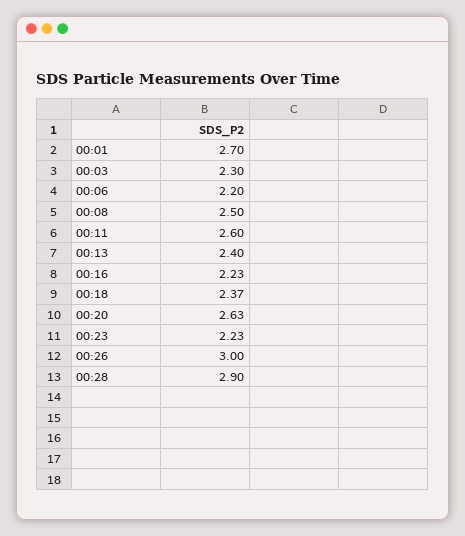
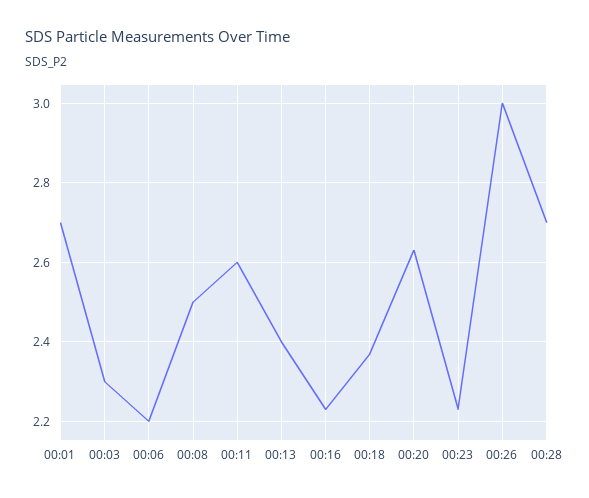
00:28: 2.9 -> 2.7

